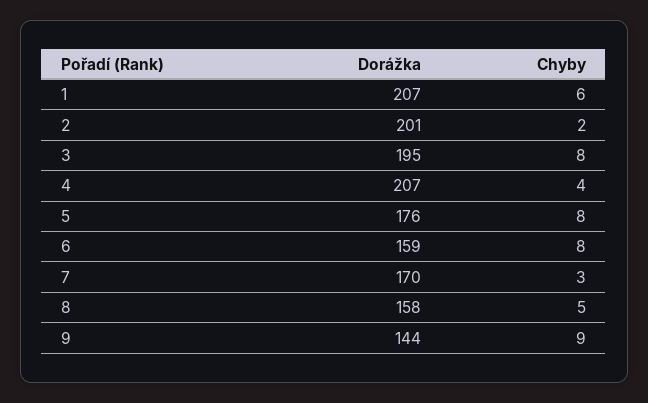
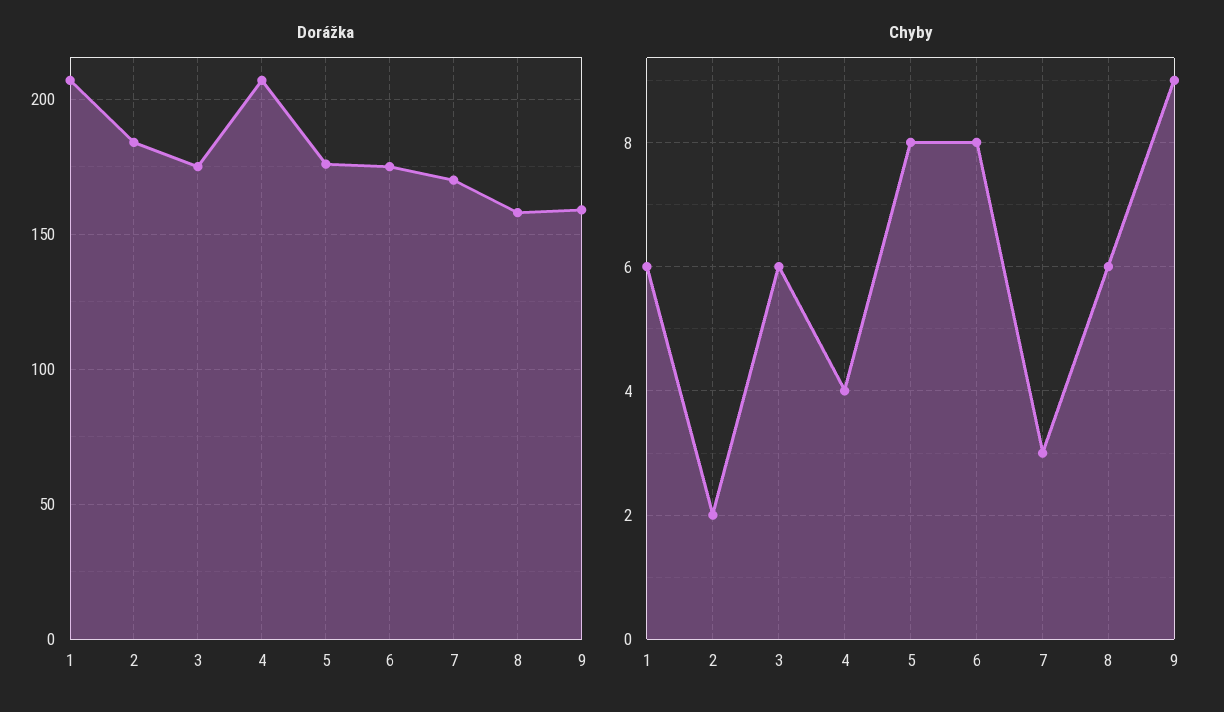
Dorážka, 2: 201 -> 185
Dorážka, 3: 195 -> 175
Chyby, 3: 8 -> 6
Dorážka, 6: 159 -> 175
Chyby, 8: 5 -> 6
Dorážka, 9: 144 -> 160

